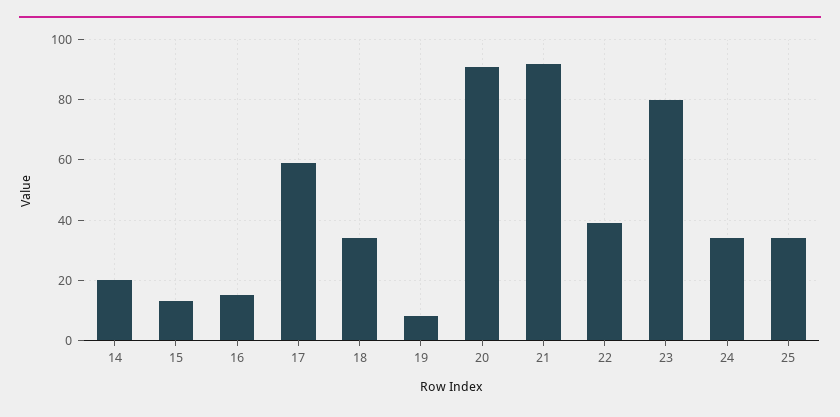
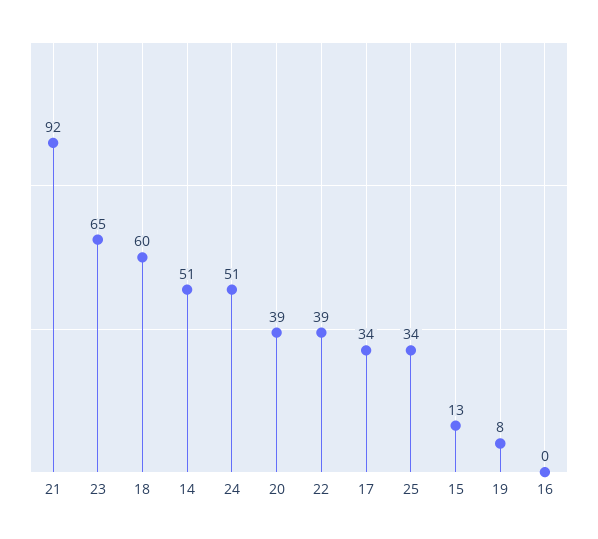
14: 20 -> 51
16: 15 -> 0
17: 60 -> 34
18: 35 -> 60
20: 90 -> 39
23: 80 -> 65
24: 35 -> 51

